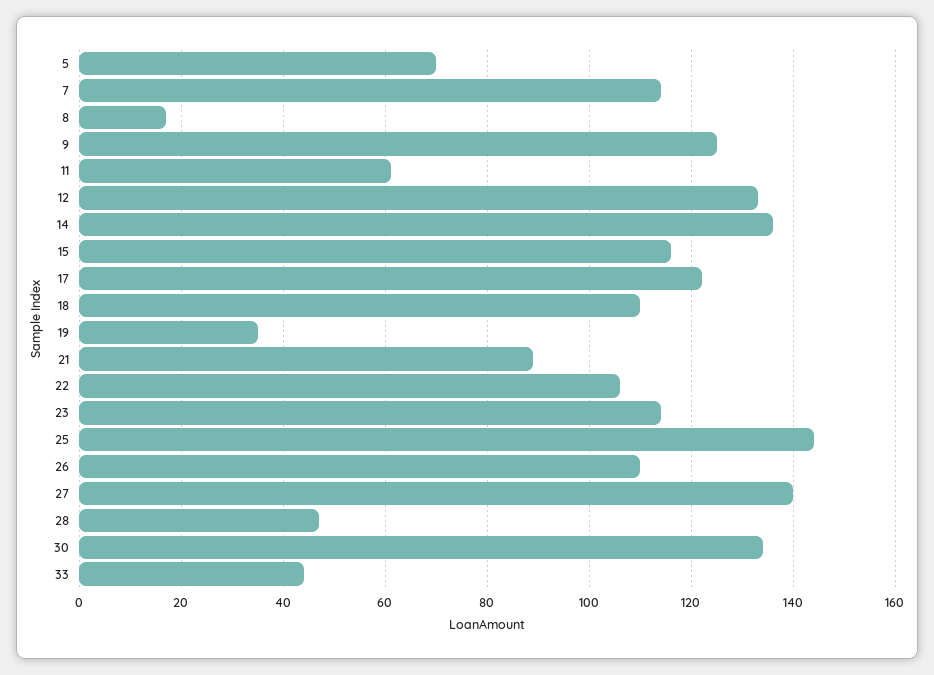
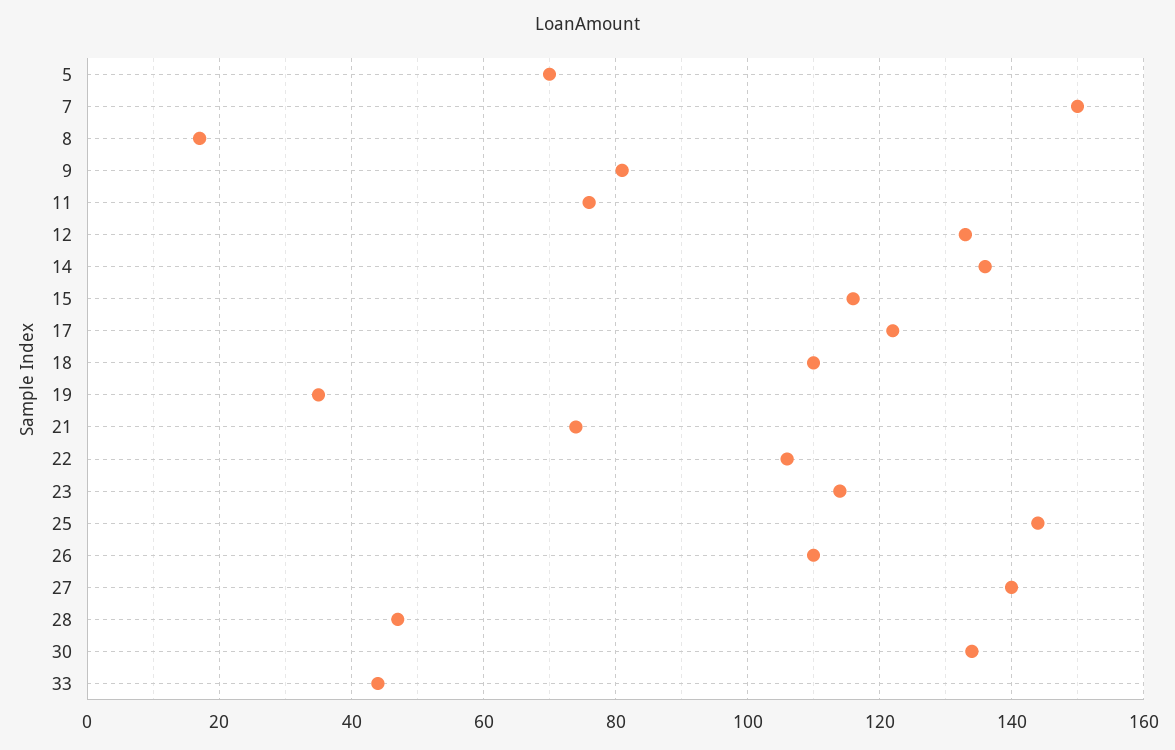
7: 115 -> 150
9: 125 -> 80
11: 60 -> 75
21: 90 -> 75

